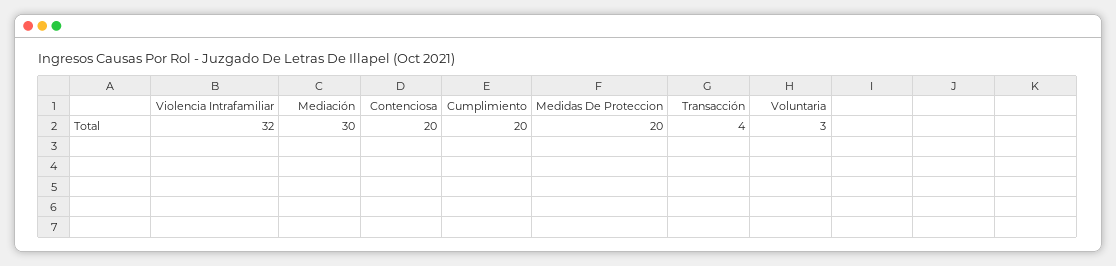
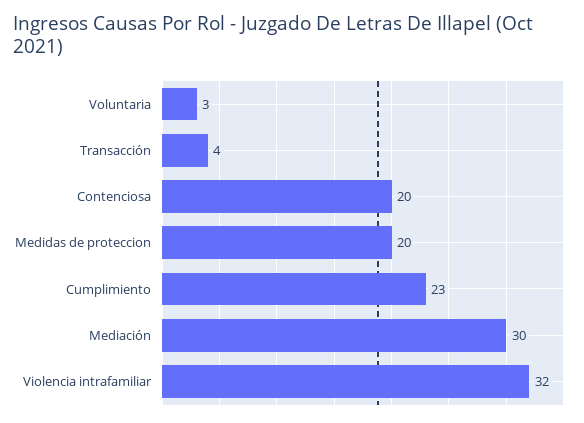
Cumplimiento: 20 -> 23

